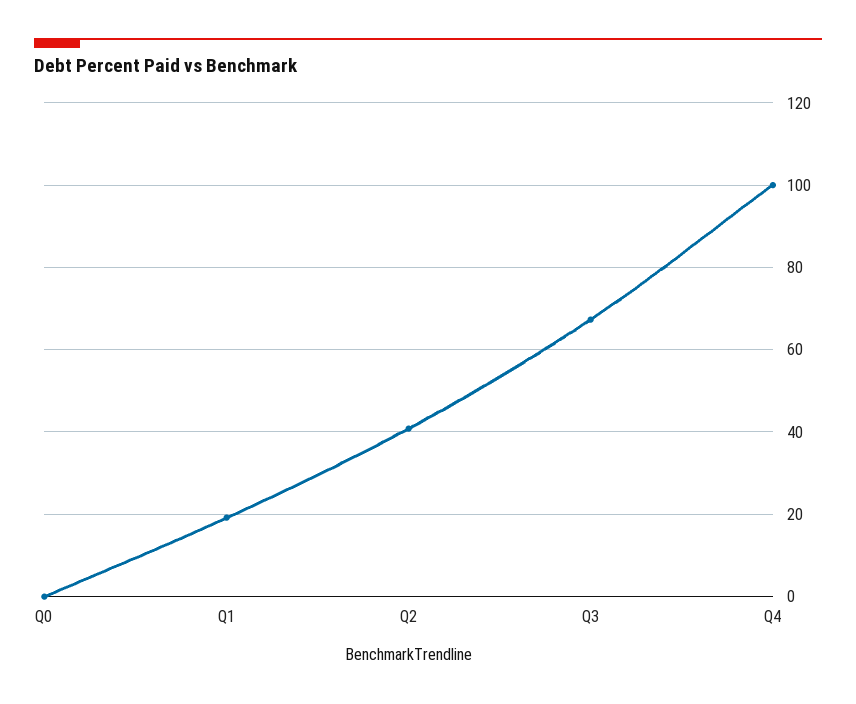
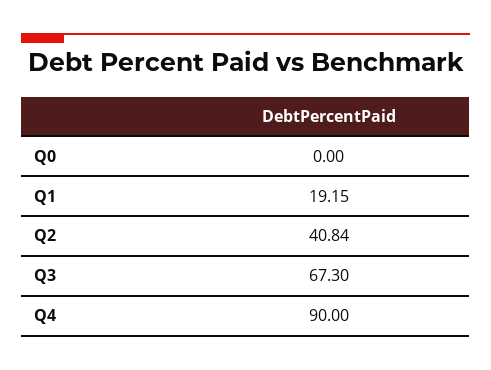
Q4: 100 -> 90

